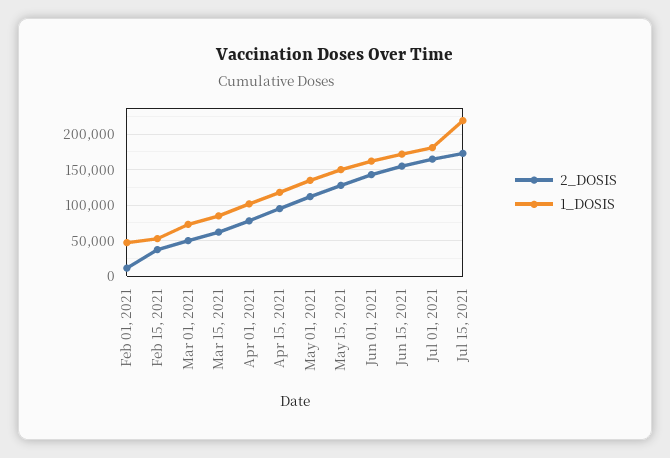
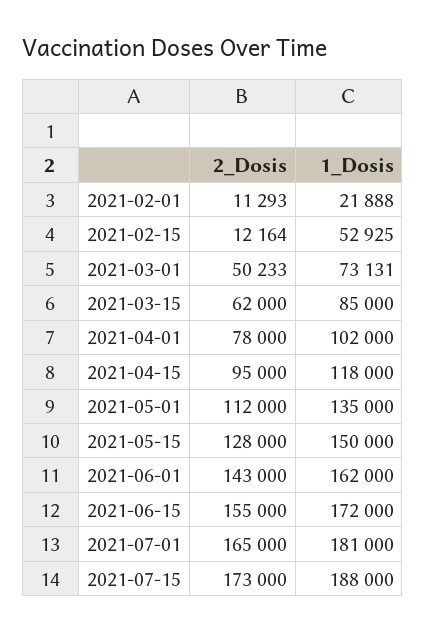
1_DOSIS, Feb 01, 2021: 50000 -> 21888
2_DOSIS, Feb 15, 2021: 40000 -> 12164
1_DOSIS, Jul 15, 2021: 220000 -> 188000

